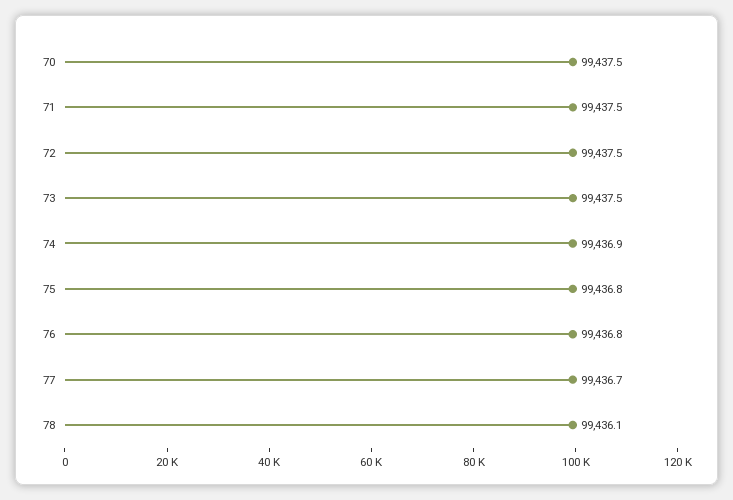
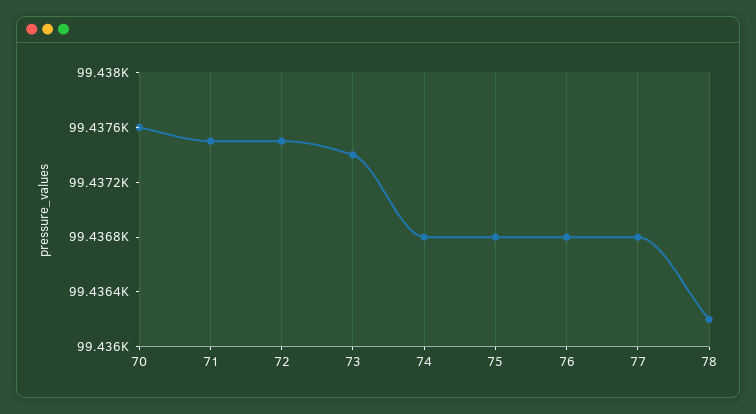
70: 99437.5 -> 99437.6
73: 99437.5 -> 99437.4
74: 99436.9 -> 99436.8
77: 99436.7 -> 99436.8
78: 99436.1 -> 99436.2

